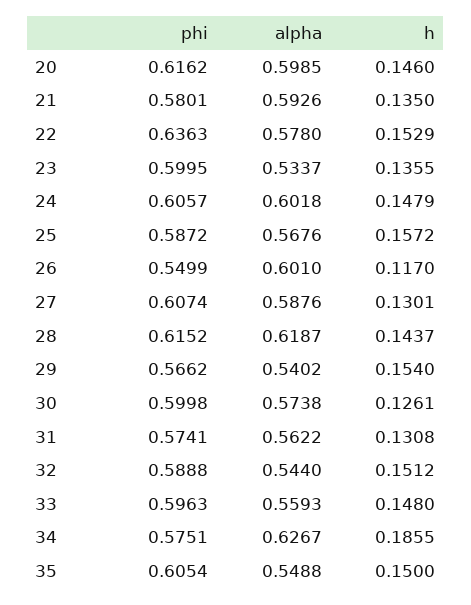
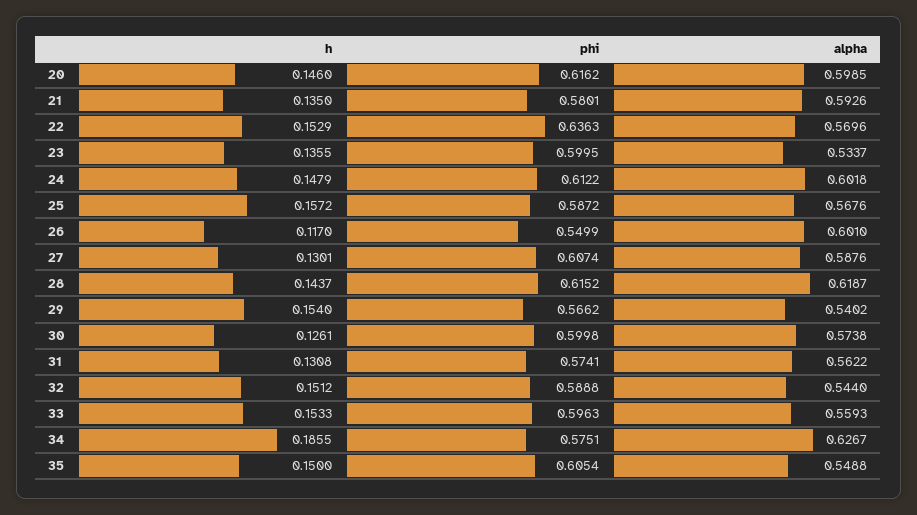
alpha, 22: 0.578 -> 0.5696
phi, 24: 0.6057 -> 0.6122
h, 33: 0.148 -> 0.1533

